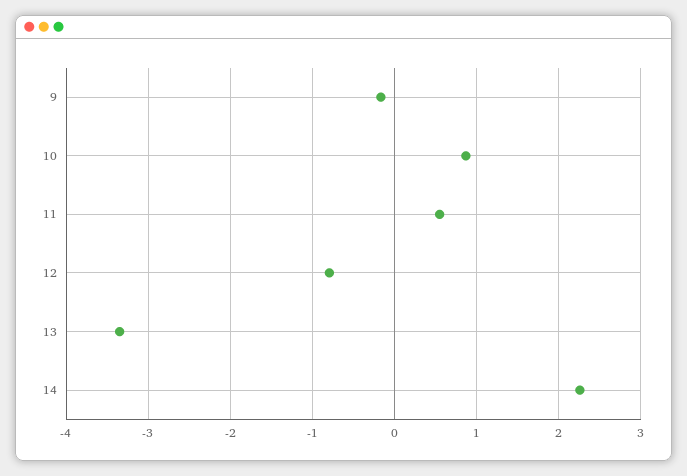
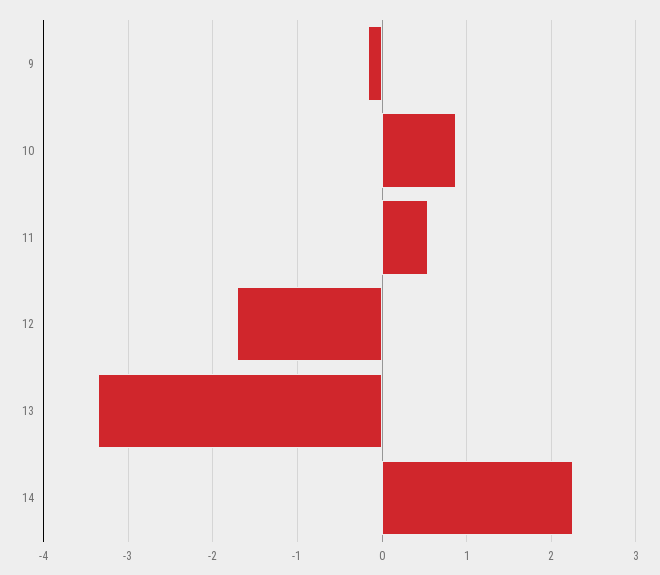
12: -0.8 -> -1.7

